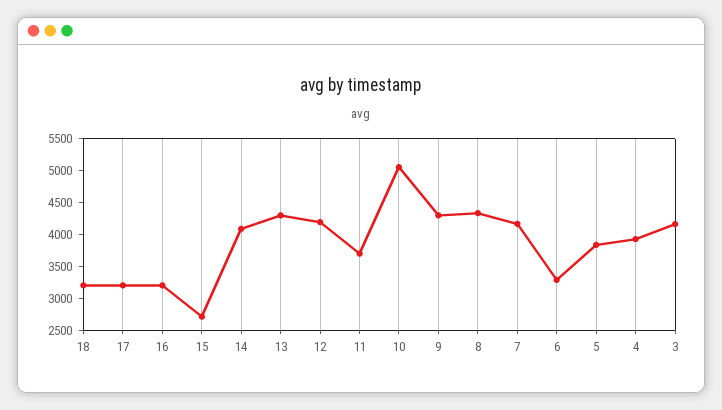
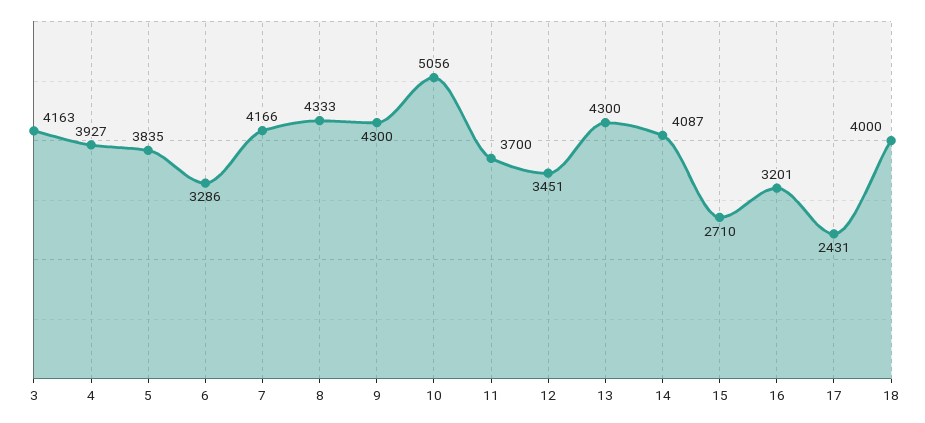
18: 3250 -> 4000
17: 3250 -> 2431
12: 4250 -> 3451

